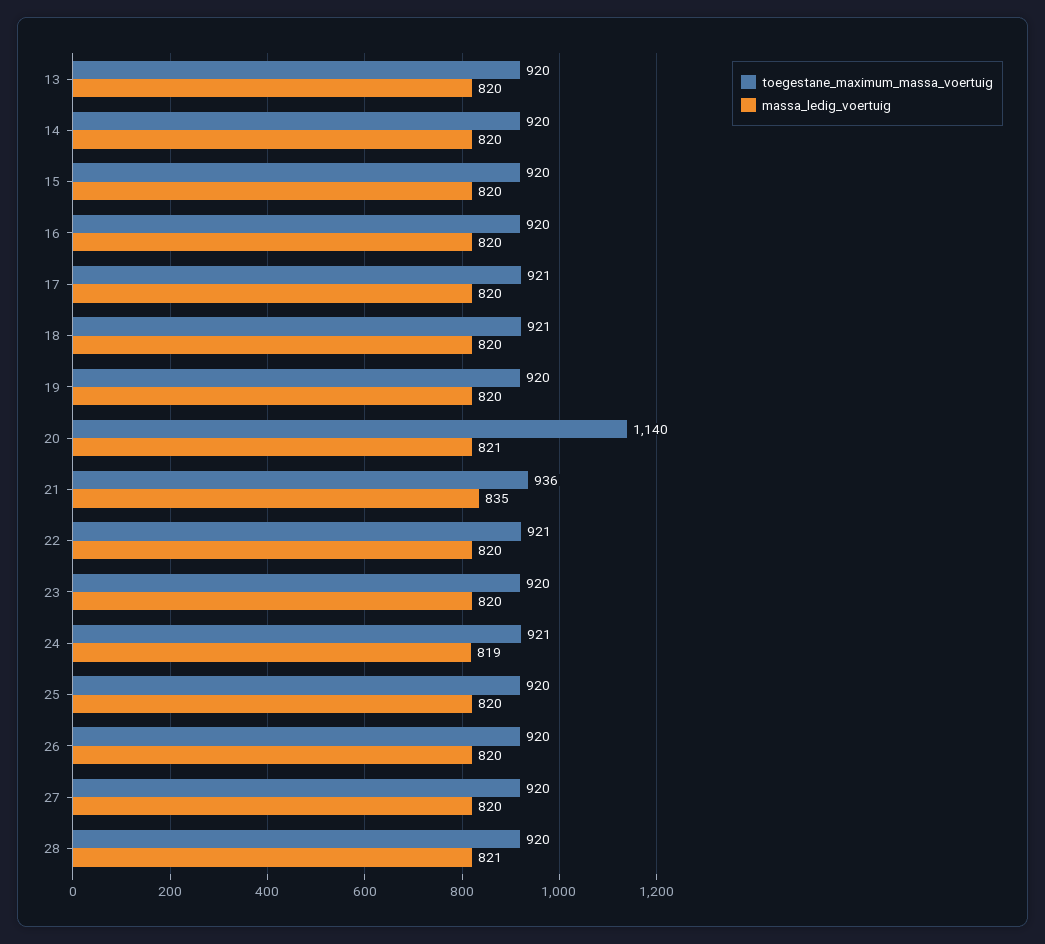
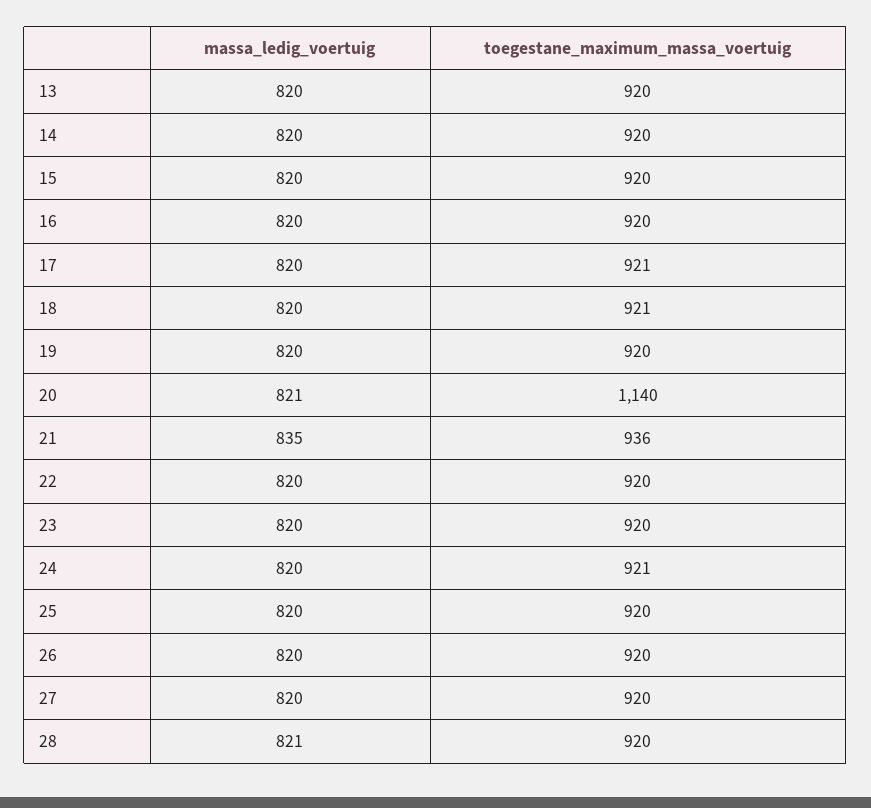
toegestane_maximum_massa_voertuig, 22: 921 -> 920
massa_ledig_voertuig, 24: 819 -> 820

